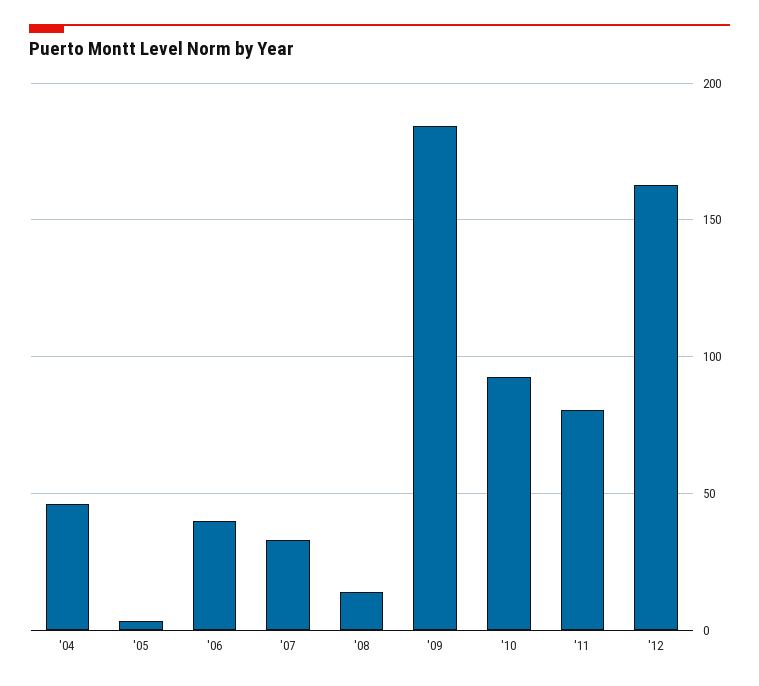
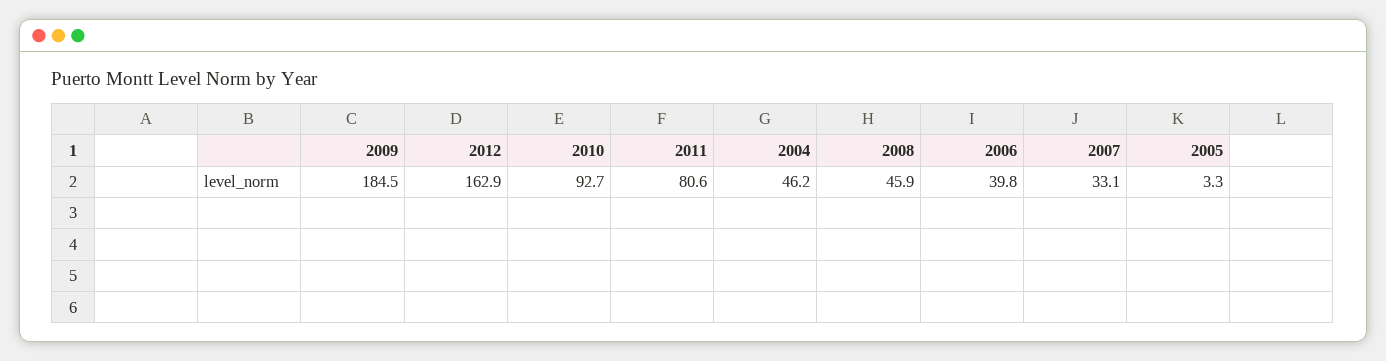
'08: 15 -> 45.9

